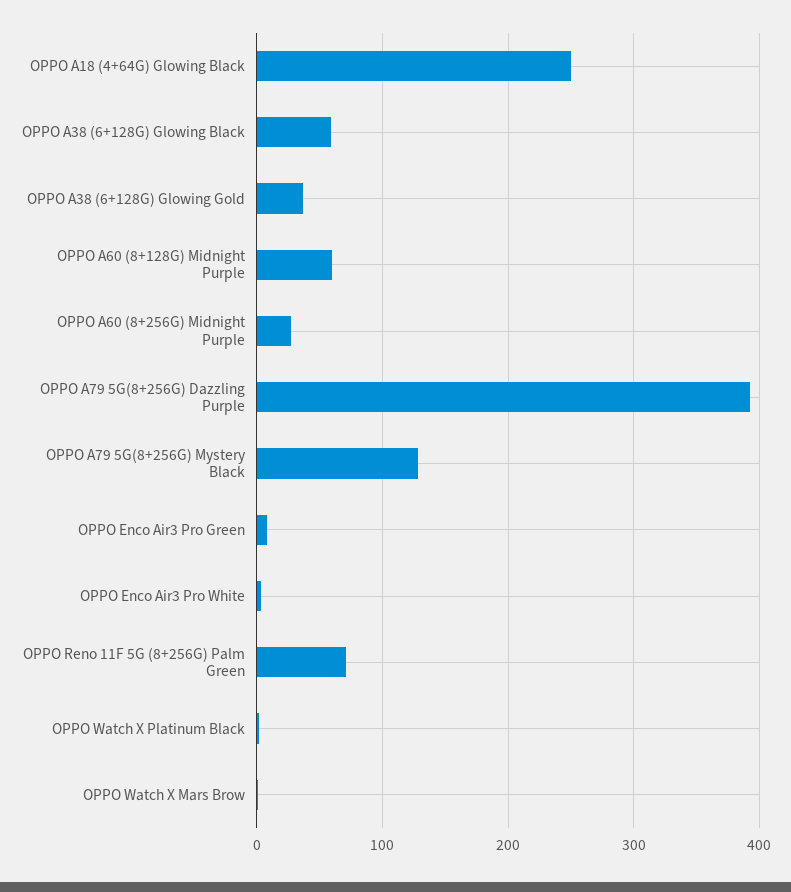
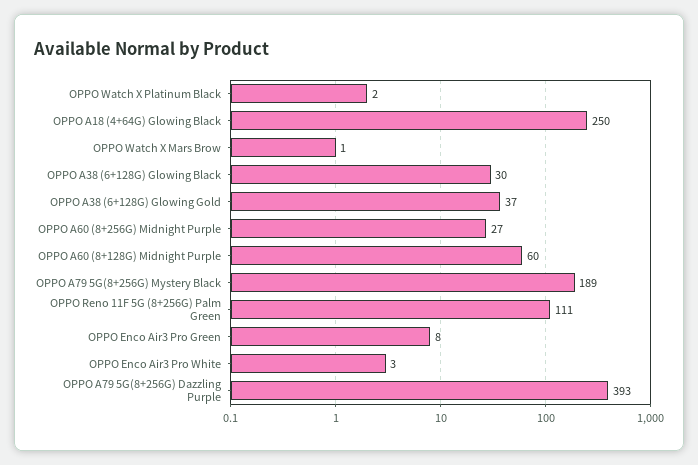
OPPO A38 (6+128G) Glowing Black: 60 -> 30
OPPO A79 5G(8+256G) Mystery Black: 130 -> 189
OPPO Reno 11F 5G (8+256G) Palm Green: 70 -> 111

